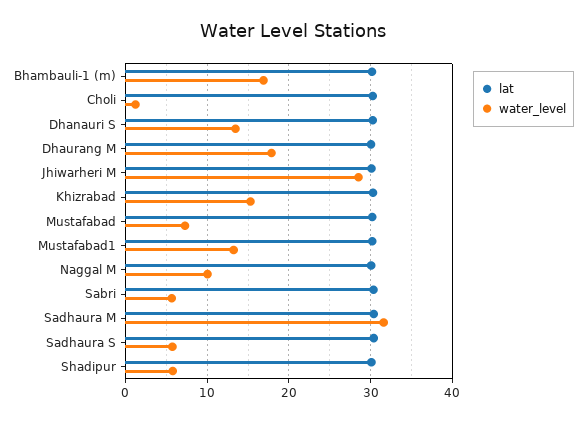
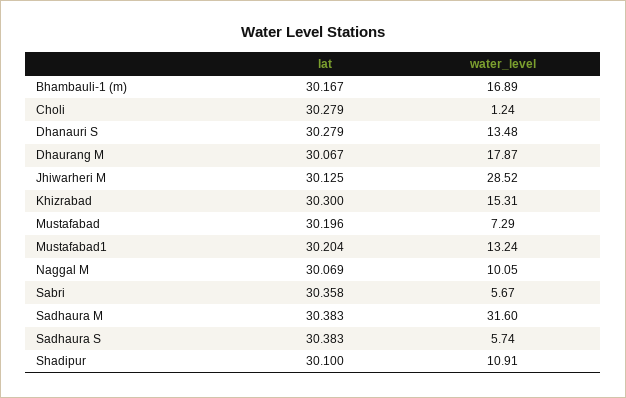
water_level, Shadipur: 6 -> 10.91

